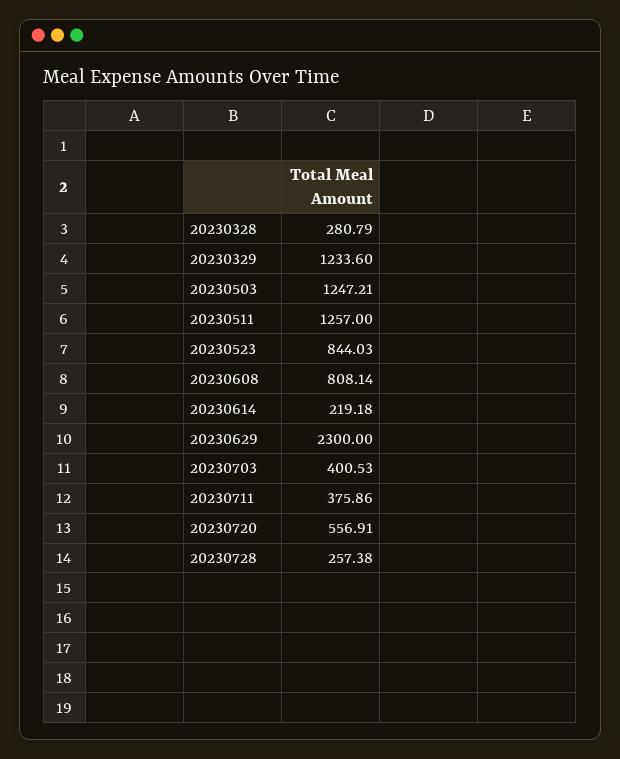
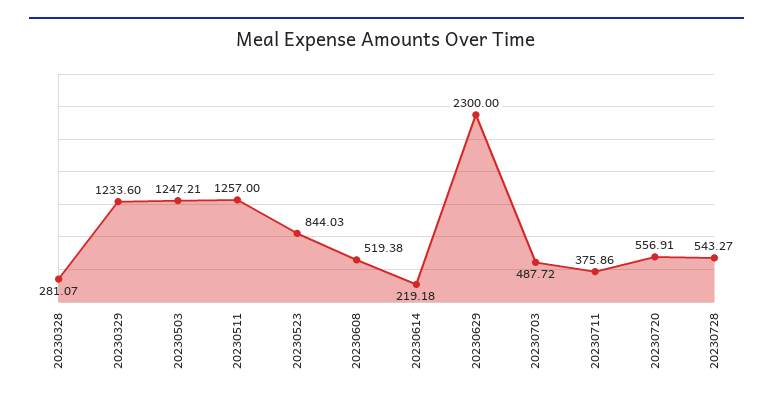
20230328: 280.79 -> 281.07
20230608: 808.14 -> 519.38
20230703: 400.53 -> 487.72
20230728: 257.38 -> 543.27

